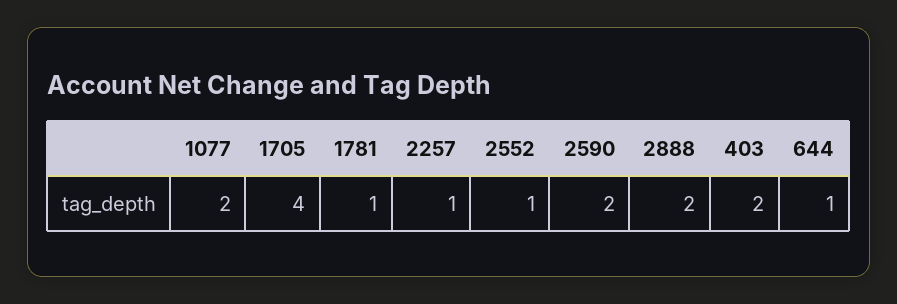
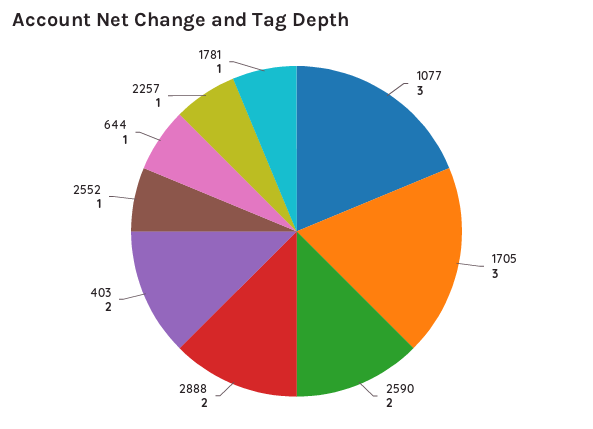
1077: 2 -> 3
1705: 4 -> 3

